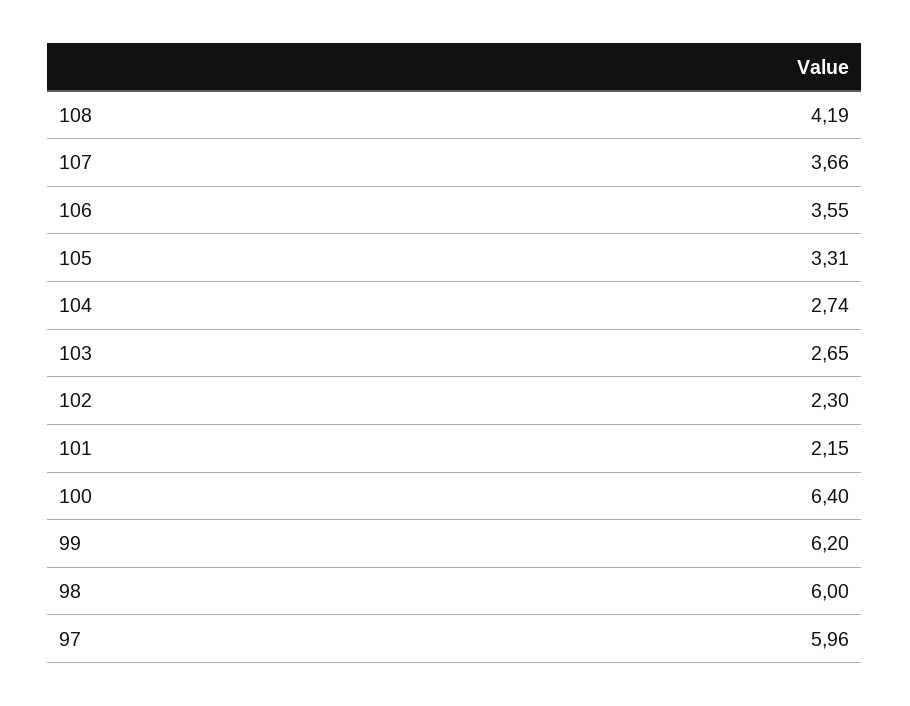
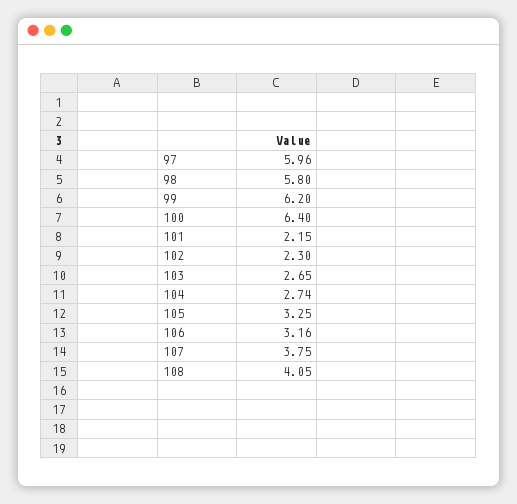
108: 4.19 -> 4.05
107: 3.66 -> 3.75
106: 3.55 -> 3.16
105: 3.31 -> 3.25
98: 6 -> 5.8

